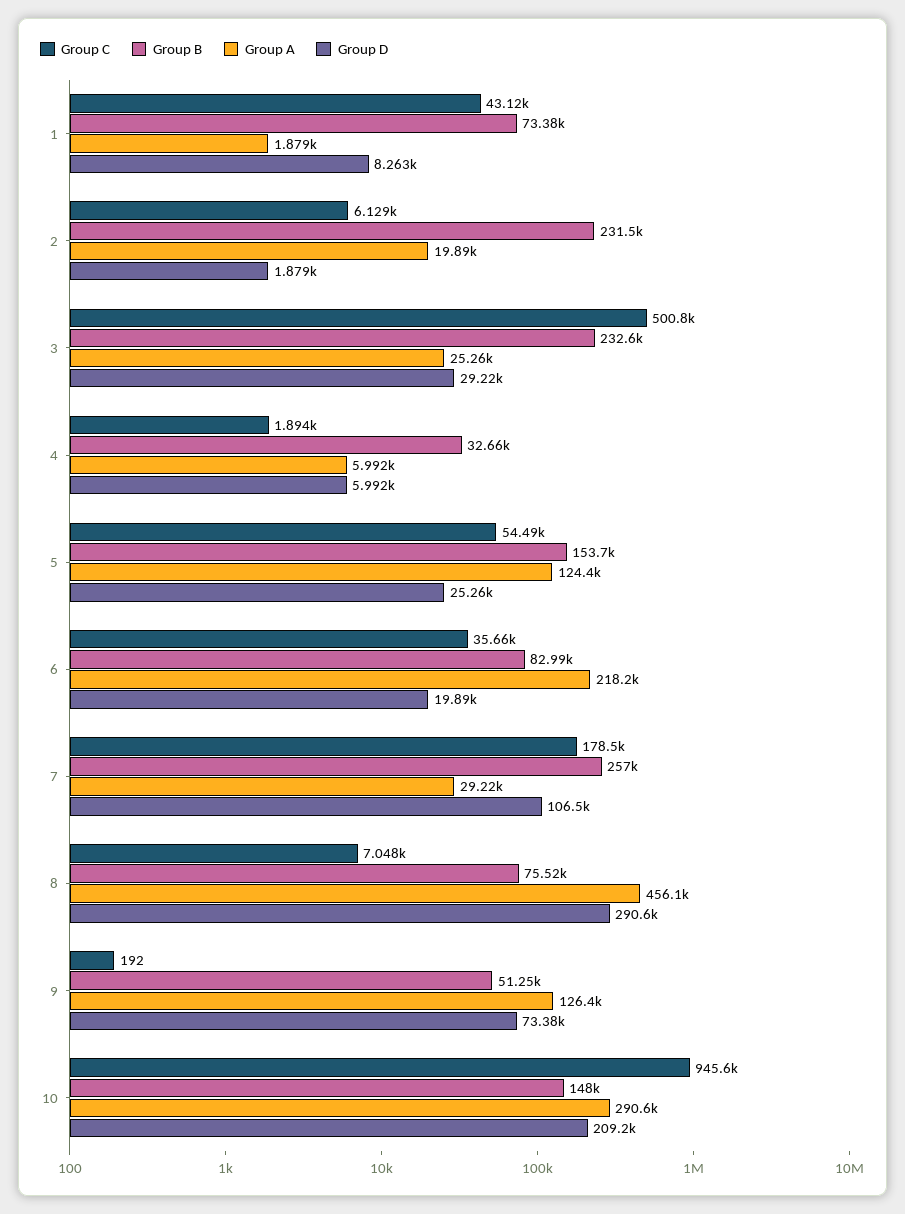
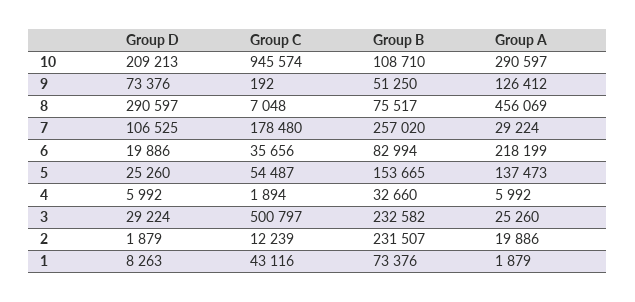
Group C, 2: 6129 -> 12239
Group A, 5: 124400 -> 137473
Group B, 10: 148000 -> 108710

